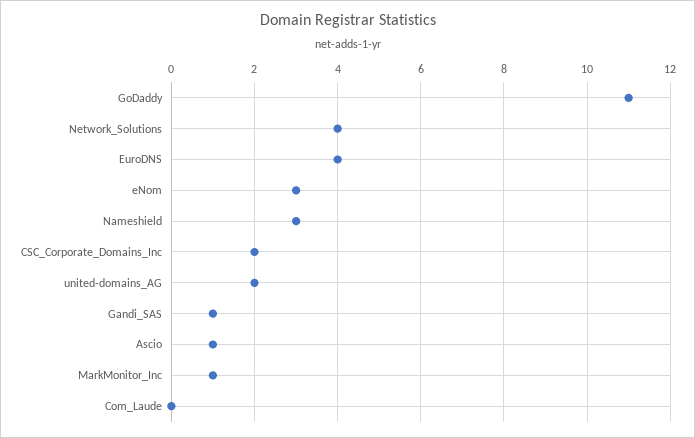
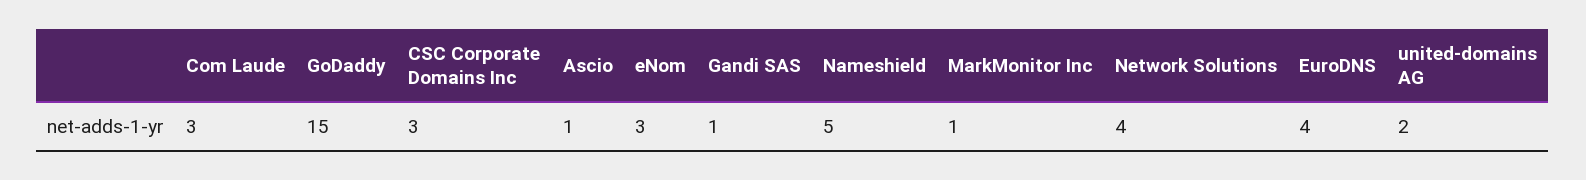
GoDaddy: 11 -> 15
Nameshield: 3 -> 5
CSC_Corporate_Domains_Inc: 2 -> 3
Com_Laude: 0 -> 3

